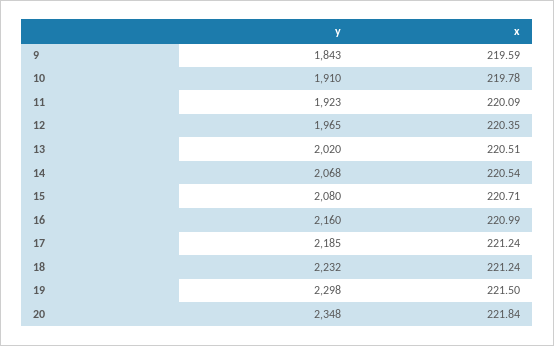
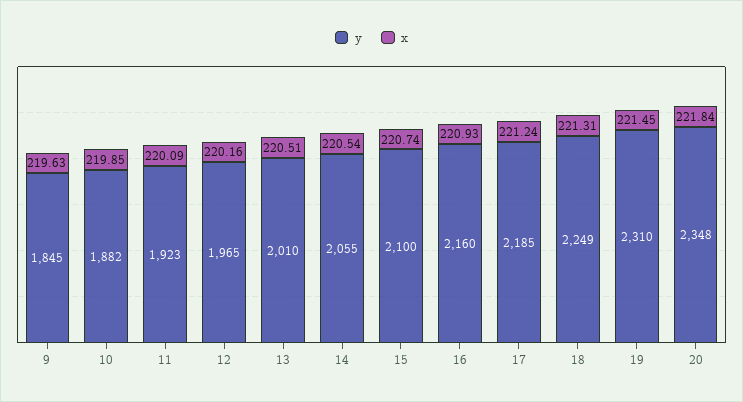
y, 9: 1843 -> 1845
x, 9: 219.59 -> 219.63
y, 10: 1910 -> 1882
x, 10: 219.78 -> 219.85
x, 12: 220.35 -> 220.16
y, 13: 2020 -> 2010
y, 14: 2068 -> 2055
y, 15: 2080 -> 2100
x, 15: 220.71 -> 220.74
x, 16: 220.99 -> 220.93
y, 18: 2232 -> 2249
x, 18: 221.24 -> 221.31
y, 19: 2298 -> 2310
x, 19: 221.5 -> 221.45

